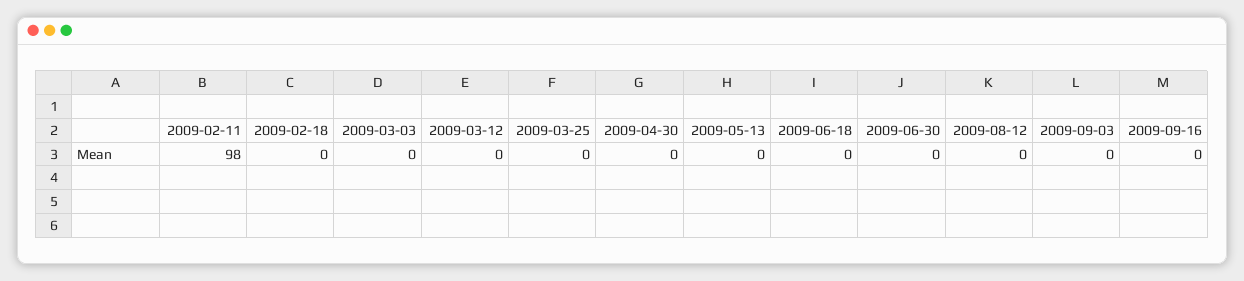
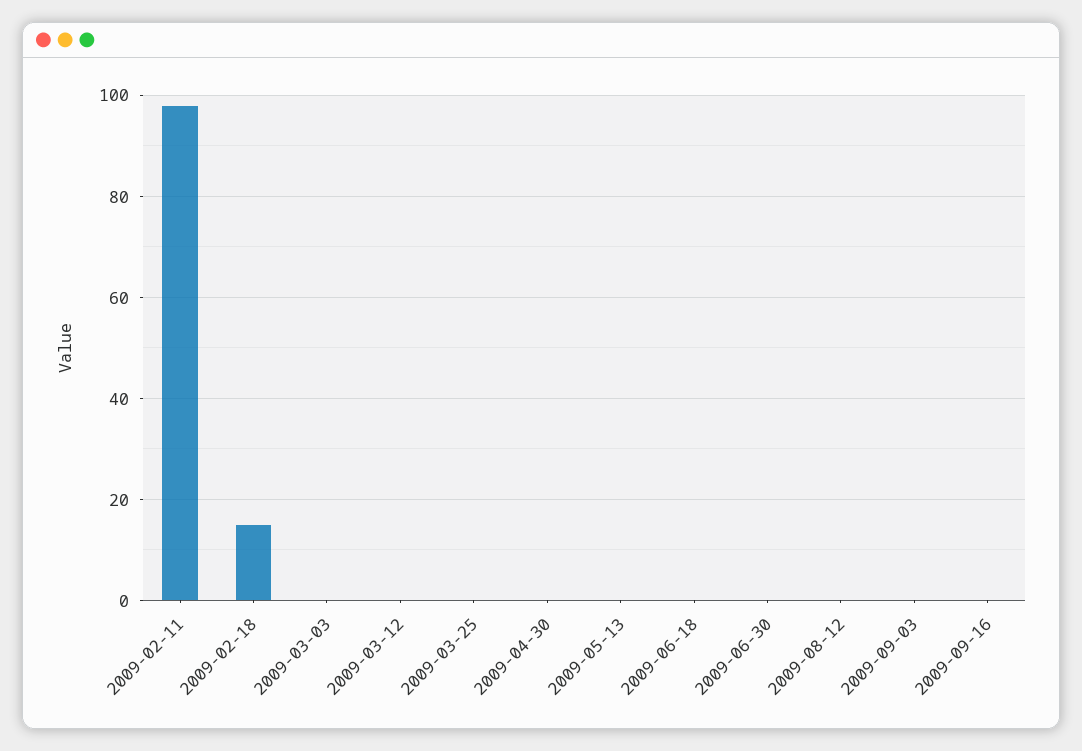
2009-02-18: 0 -> 15

